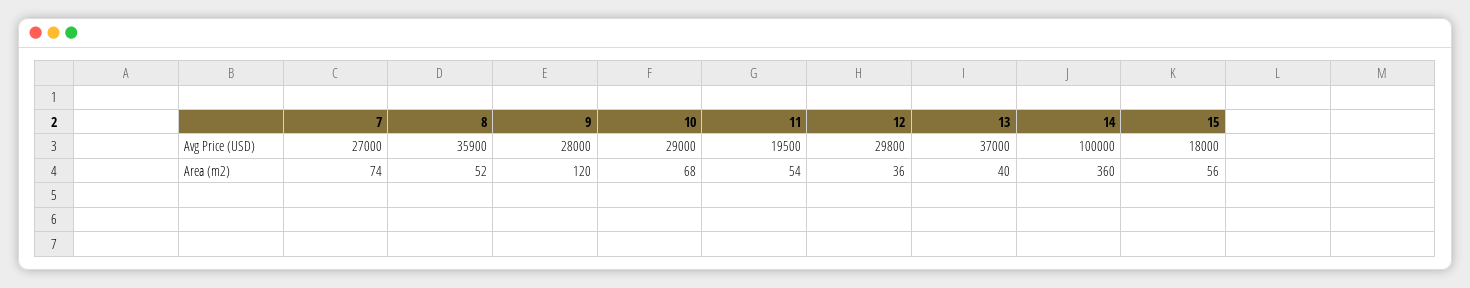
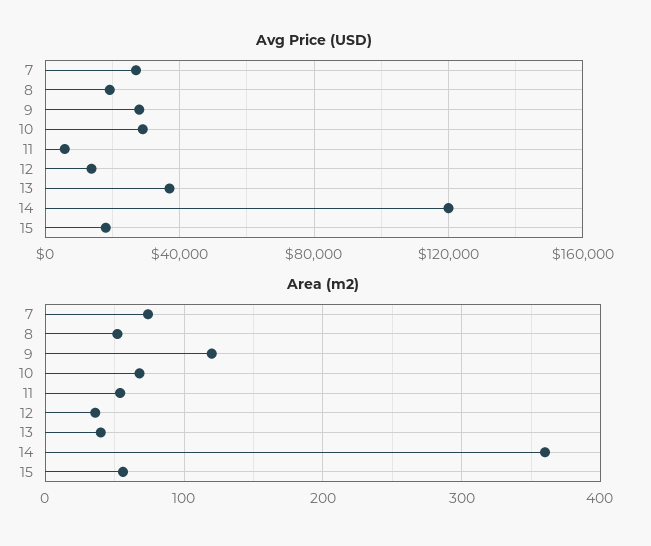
Avg Price (USD), 8: 35900 -> 20000
Avg Price (USD), 11: 19500 -> 5000
Avg Price (USD), 12: 29800 -> 15000
Avg Price (USD), 14: 100000 -> 120000

